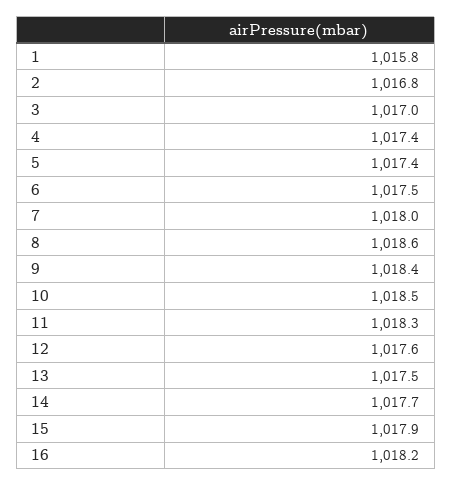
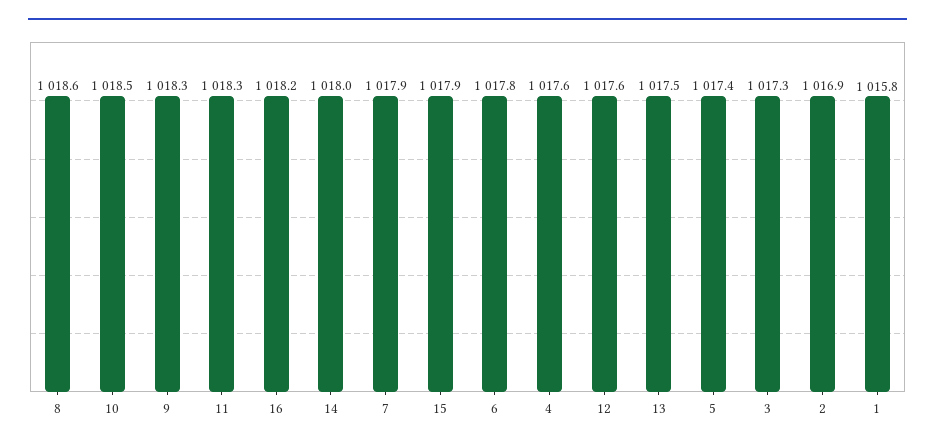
2: 1016.8 -> 1016.9
3: 1017 -> 1017.3
4: 1017.4 -> 1017.6
6: 1017.5 -> 1017.8
7: 1018 -> 1017.9
9: 1018.4 -> 1018.3
14: 1017.7 -> 1018

